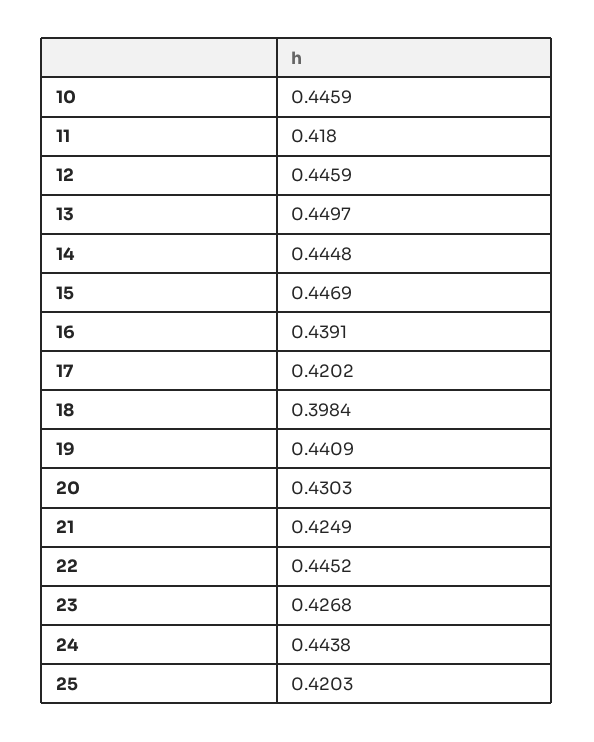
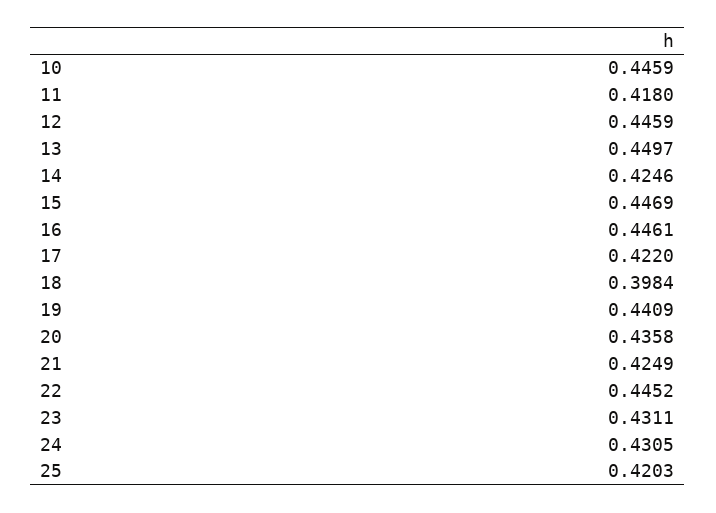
14: 0.4448 -> 0.4246
16: 0.4391 -> 0.4461
17: 0.4202 -> 0.422
20: 0.4303 -> 0.4358
23: 0.4268 -> 0.4311
24: 0.4438 -> 0.4305

